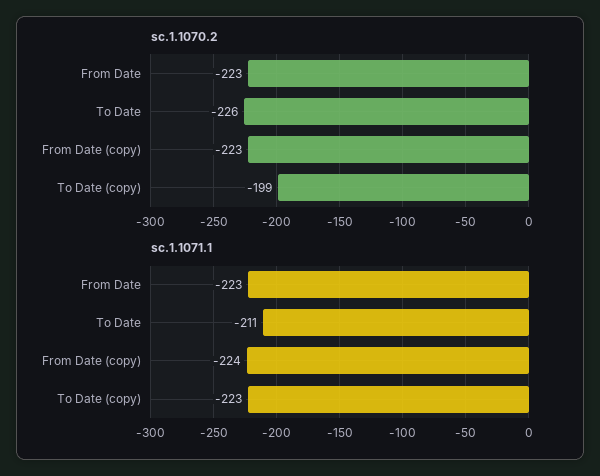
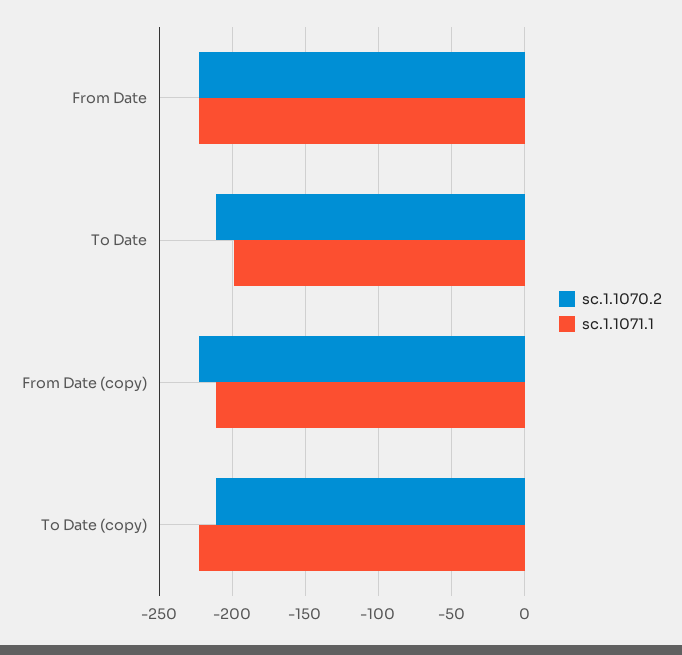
sc.1.1070.2, To Date: -226 -> -210
sc.1.1070.2, To Date (copy): -199 -> -210
sc.1.1071.1, To Date: -211 -> -200
sc.1.1071.1, From Date (copy): -224 -> -210

